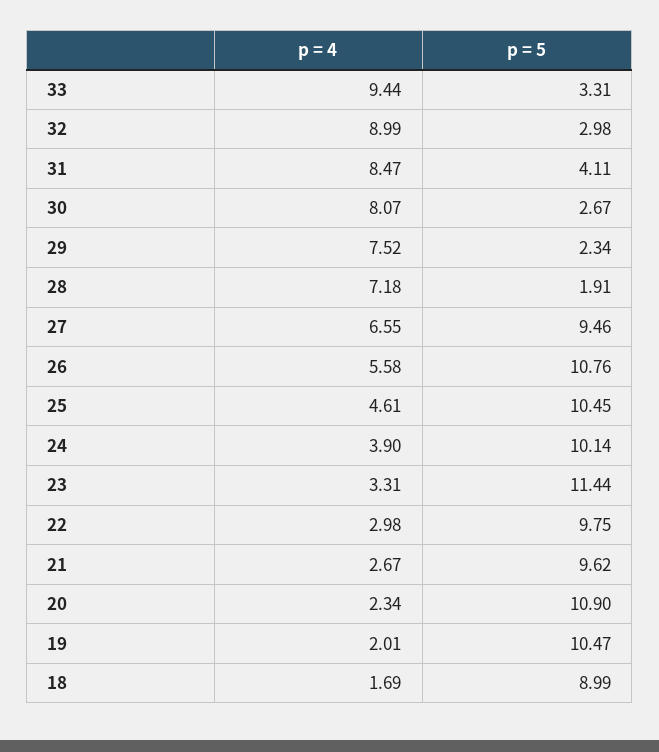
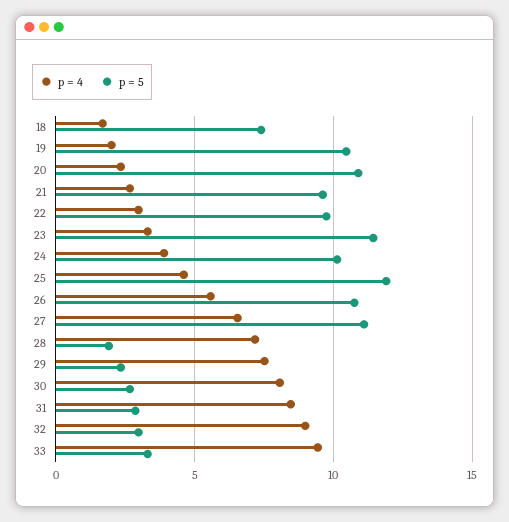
p = 5, 31: 4.11 -> 3
p = 5, 27: 9.46 -> 11
p = 5, 25: 10.45 -> 12
p = 5, 18: 8.99 -> 7.5

